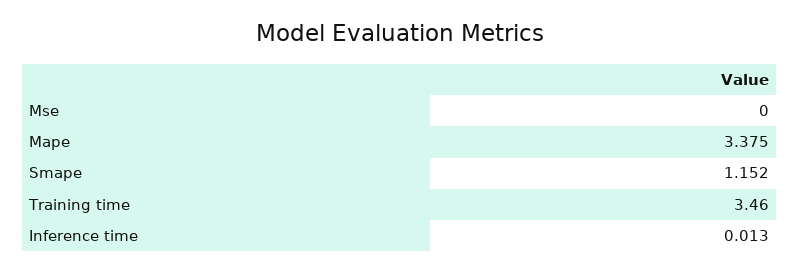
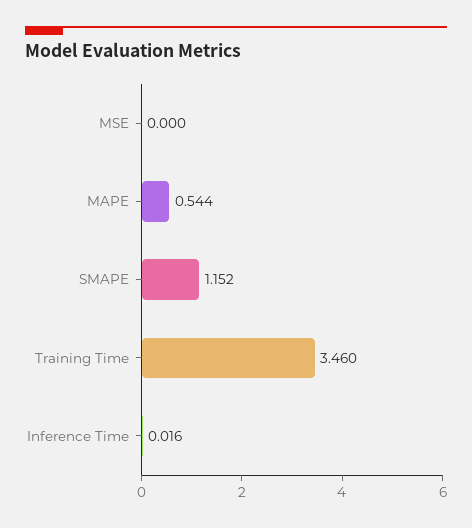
Mape: 3.375 -> 0.544
Inference time: 0.013 -> 0.016

